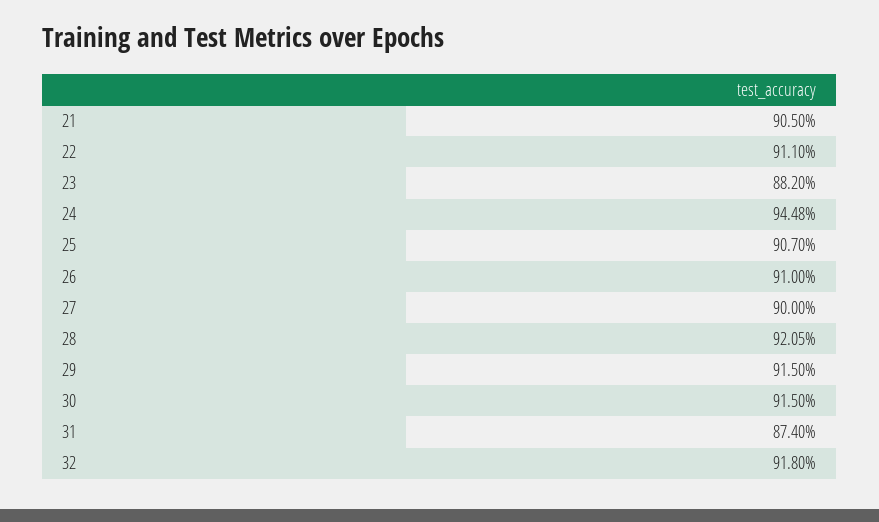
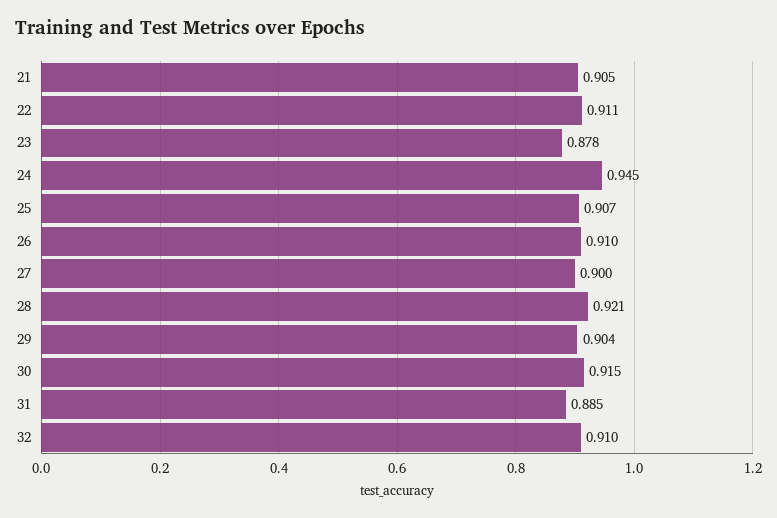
23: 0.882 -> 0.878
29: 0.915 -> 0.904
31: 0.874 -> 0.885
32: 0.918 -> 0.91

